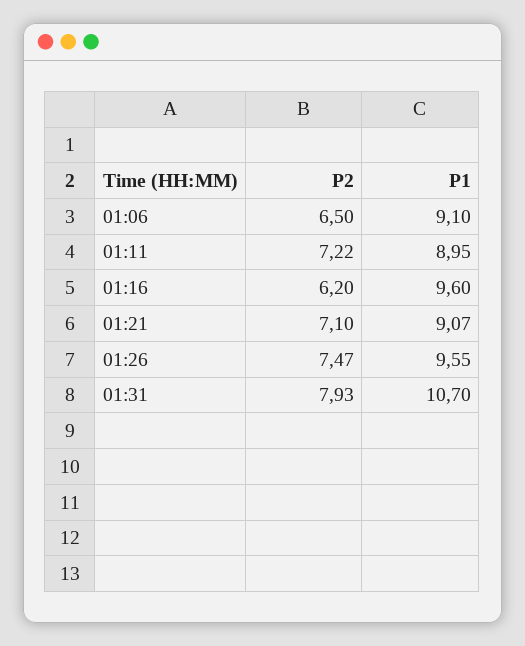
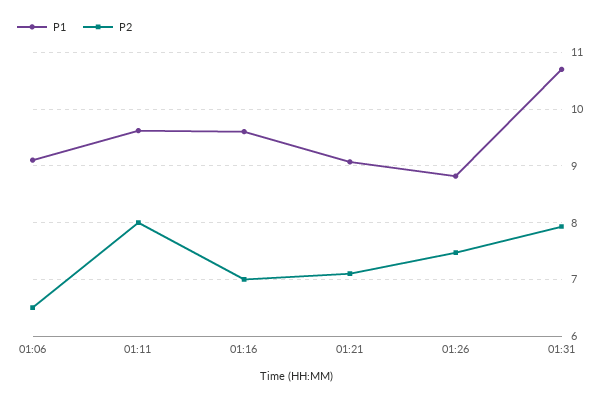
P2, 01:11: 7.22 -> 8
P1, 01:11: 8.95 -> 9.6
P2, 01:16: 6.2 -> 7
P1, 01:26: 9.55 -> 8.8

